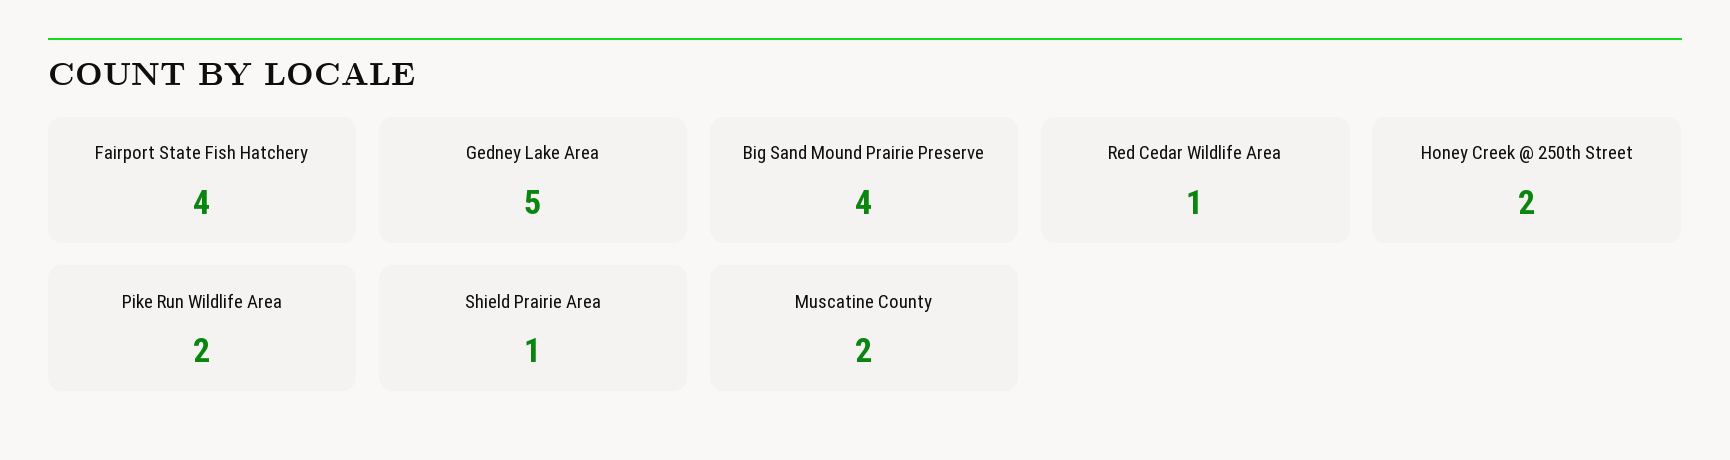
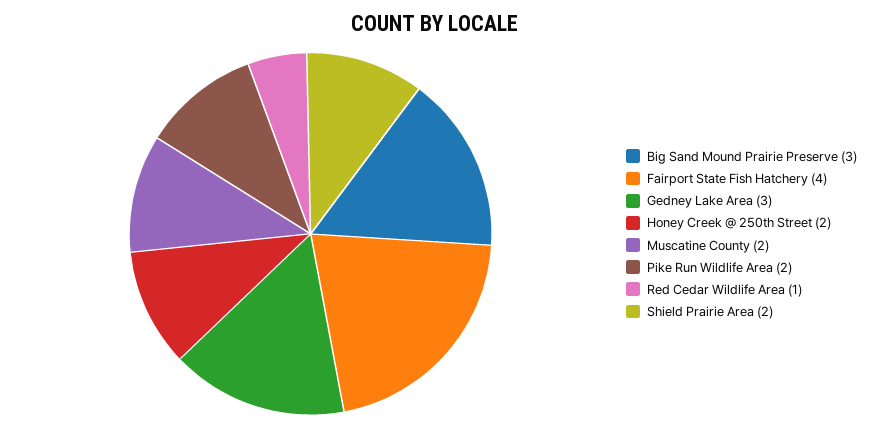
Gedney Lake Area: 5 -> 3
Big Sand Mound Prairie Preserve: 4 -> 3
Shield Prairie Area: 1 -> 2

